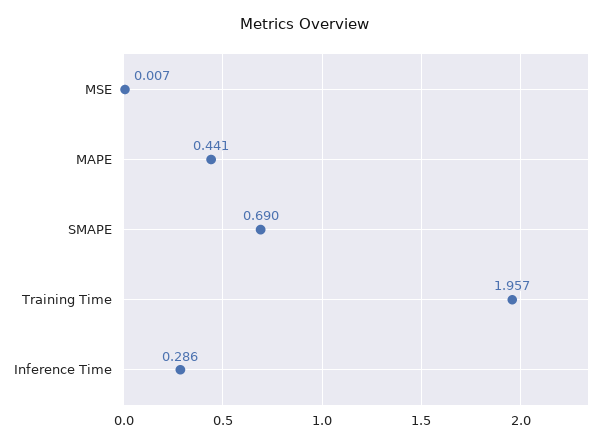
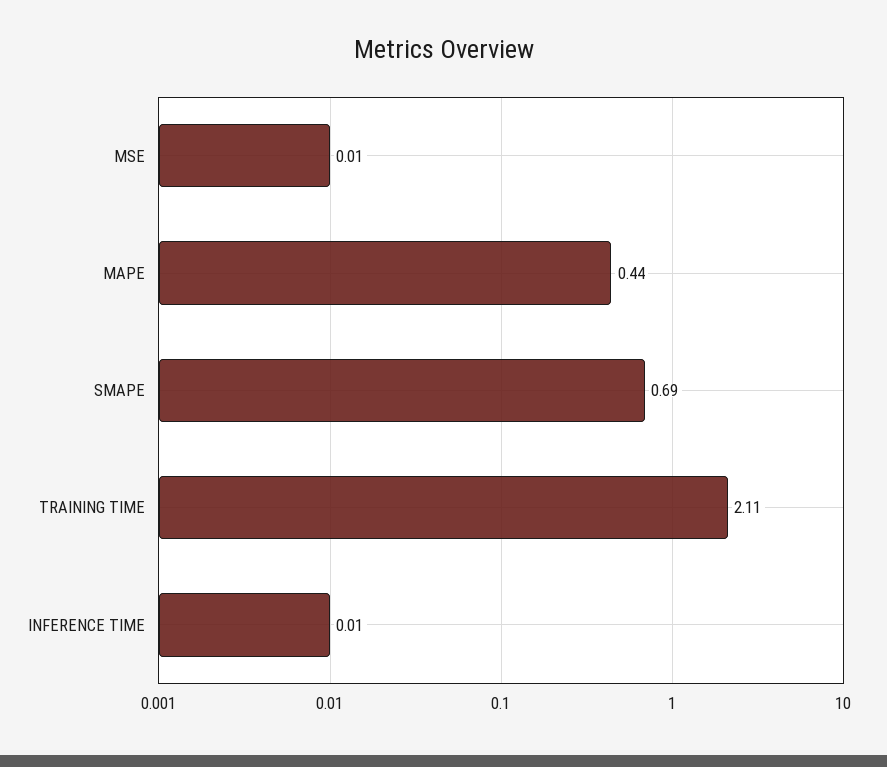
Training Time: 1.957 -> 2.11
Inference Time: 0.286 -> 0.01

